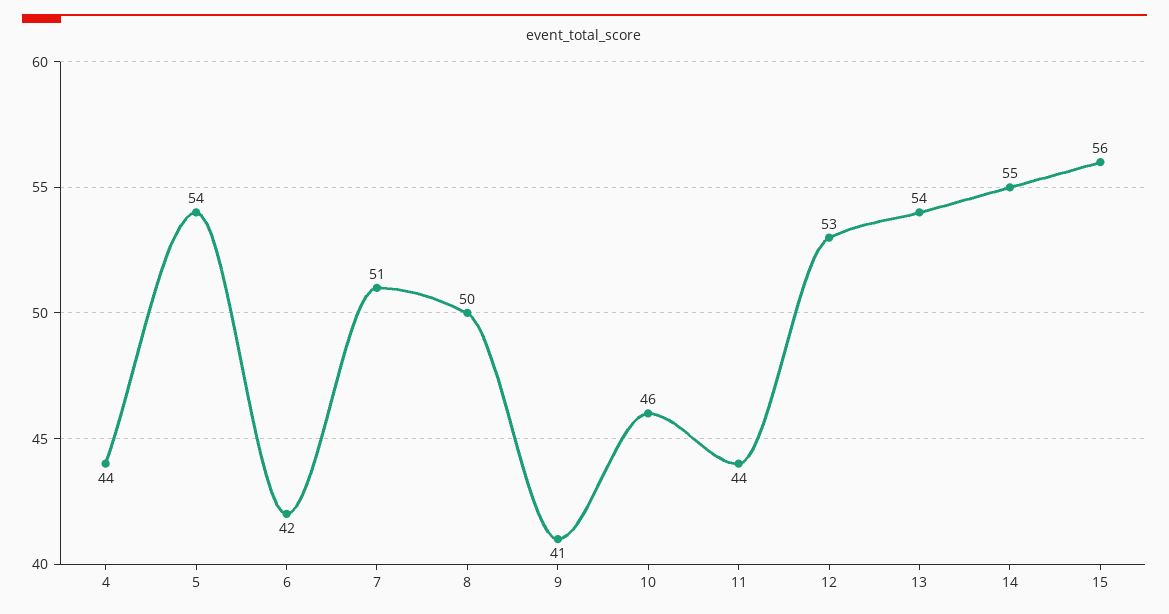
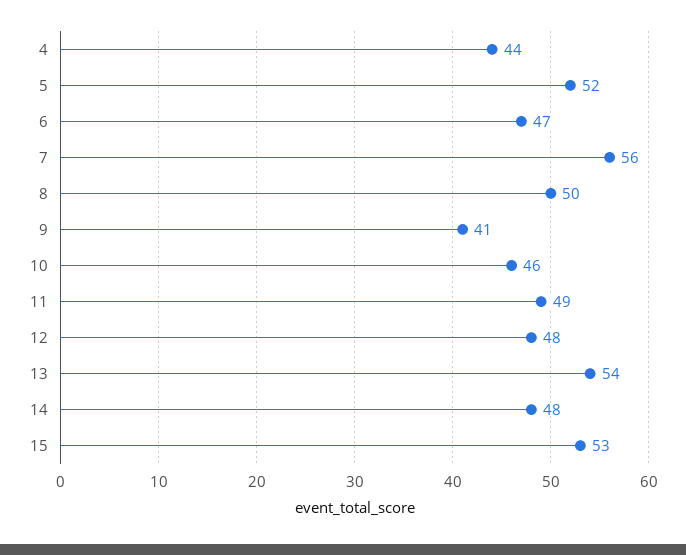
5: 54 -> 52
6: 42 -> 47
7: 51 -> 56
11: 44 -> 49
12: 53 -> 48
14: 55 -> 48
15: 56 -> 53

